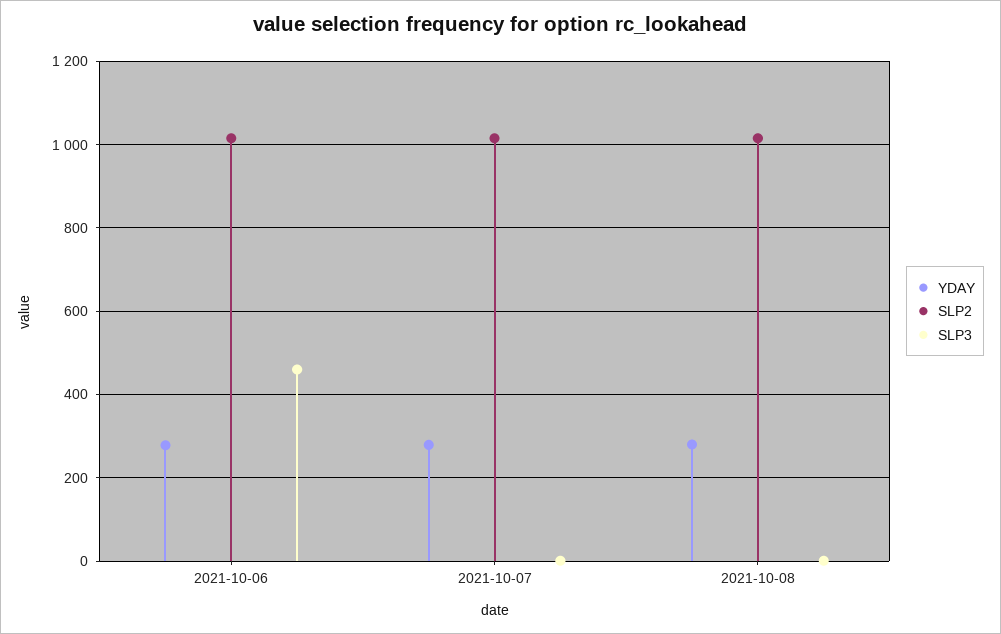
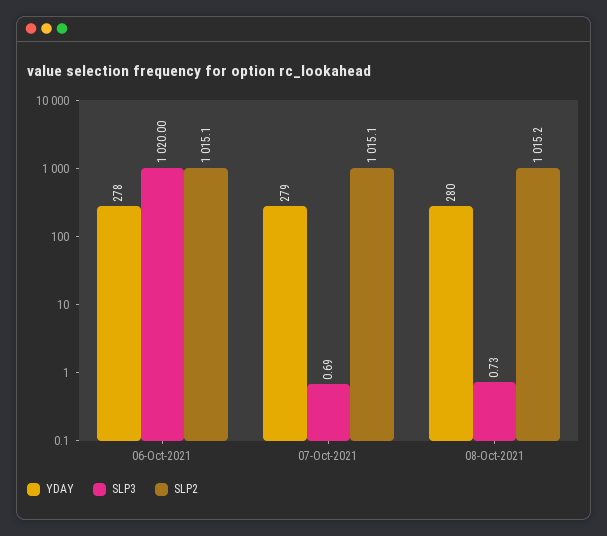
SLP3, 2021-10-06: 460 -> 1020

